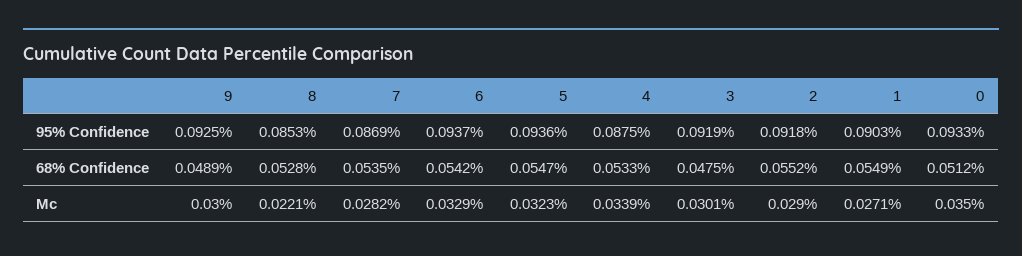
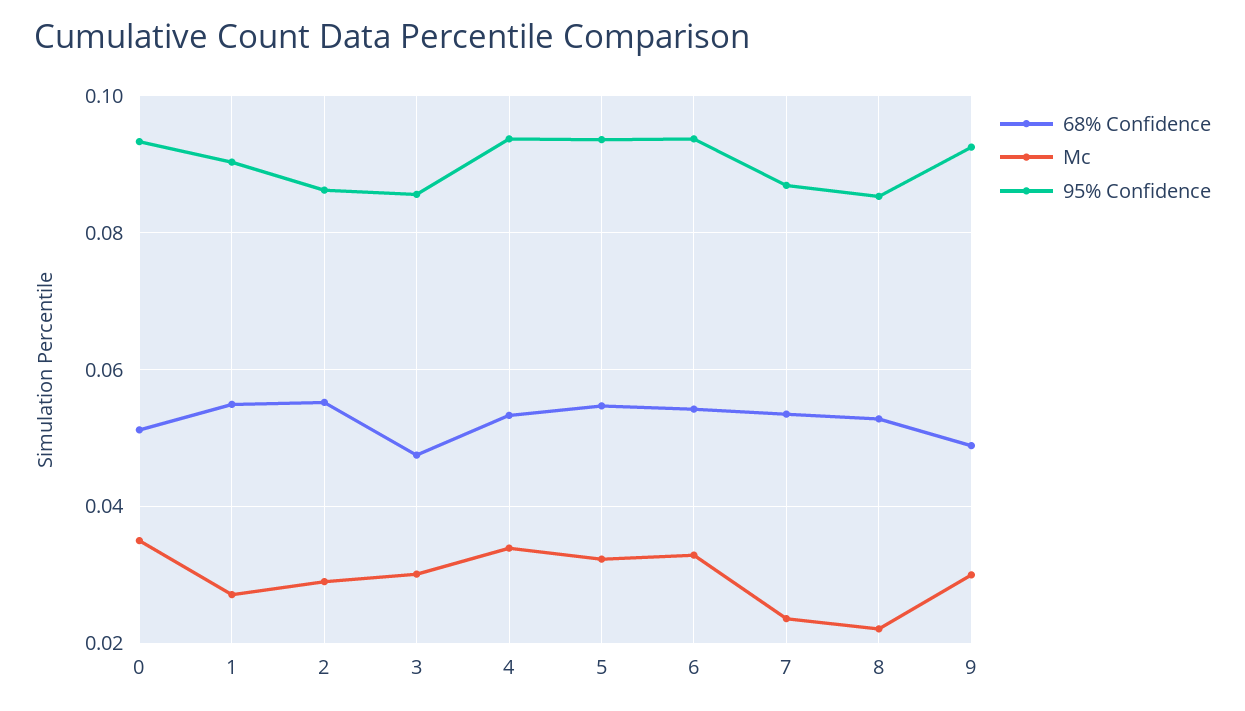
95% Confidence, 4: 0.0875 -> 0.094
95% Confidence, 3: 0.0919 -> 0.086
95% Confidence, 2: 0.0918 -> 0.086
Mc, 7: 0.0282 -> 0.024

